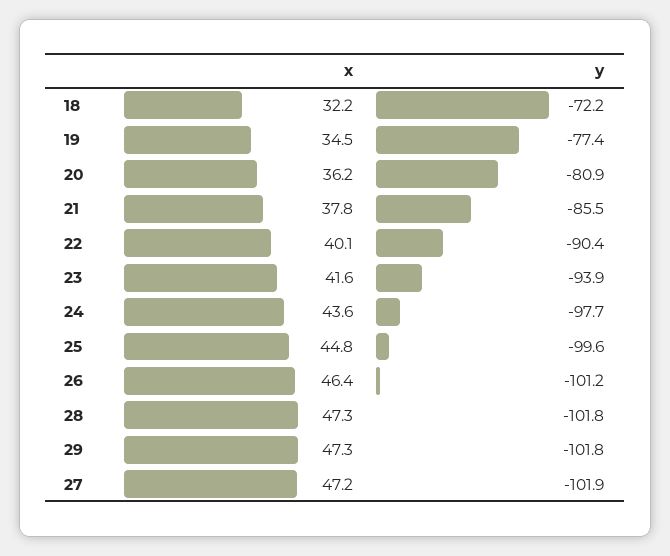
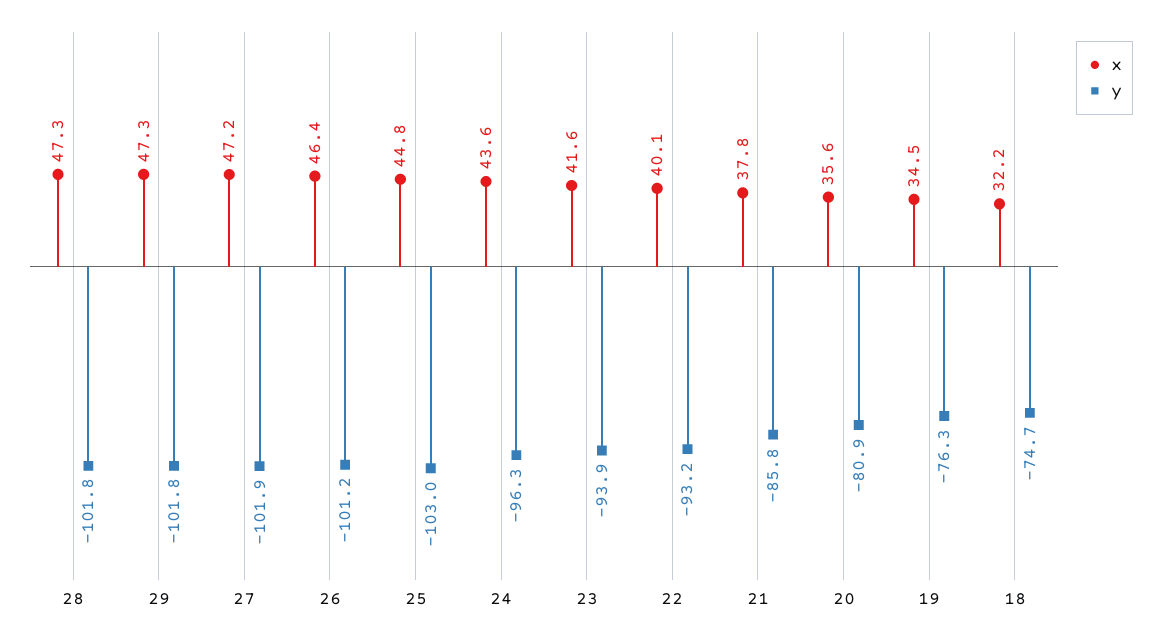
y, 18: -72.2 -> -74.7
y, 19: -77.4 -> -76.3
x, 20: 36.2 -> 35.6
y, 21: -85.5 -> -85.8
y, 22: -90.4 -> -93.2
y, 24: -97.7 -> -96.3
y, 25: -99.6 -> -103

